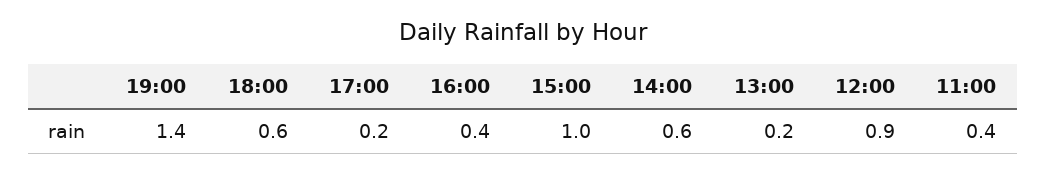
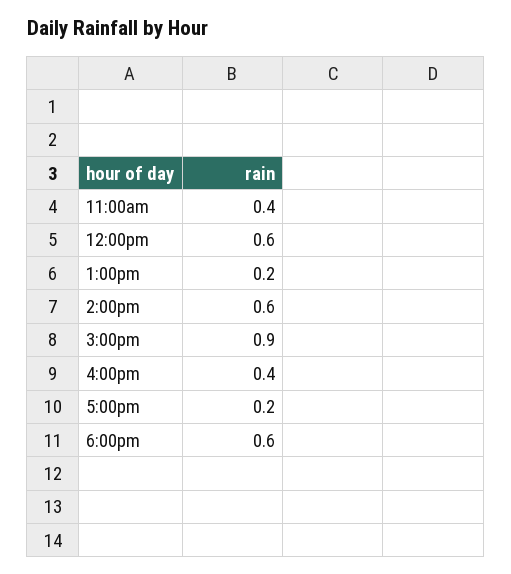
19:00: 1.4 -> none
15:00: 1 -> 0.9
12:00: 0.9 -> 0.6

